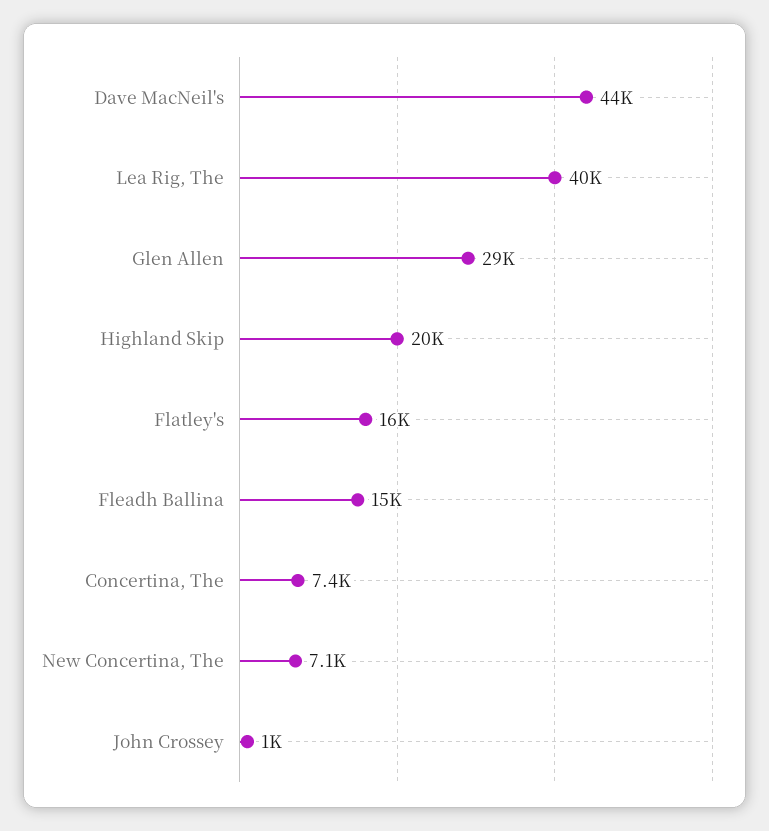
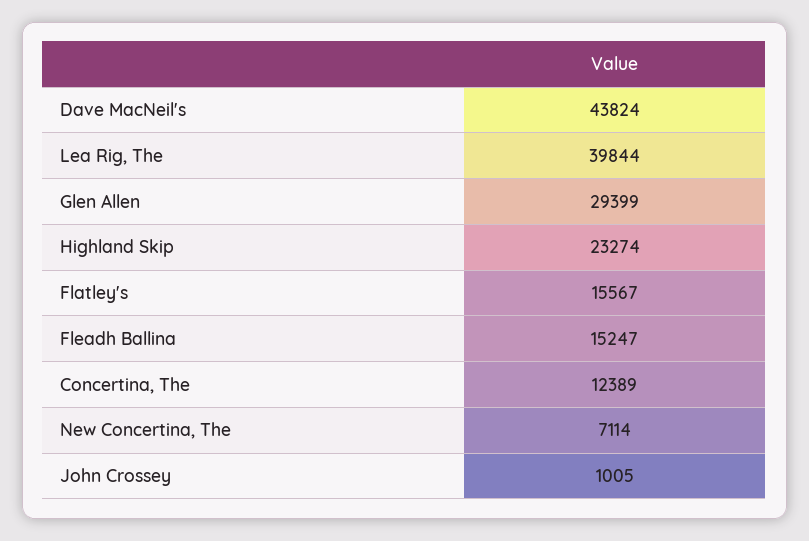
Highland Skip: 20000 -> 23274
Concertina, The: 7400 -> 12389

